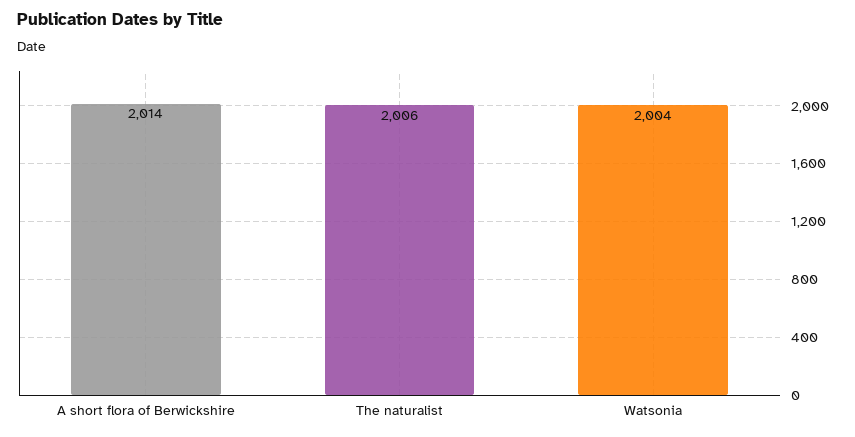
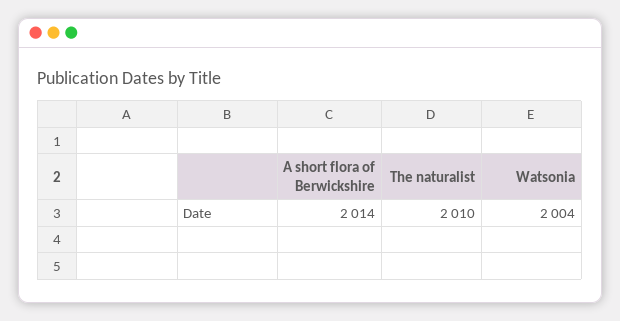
The naturalist: 2006 -> 2010

